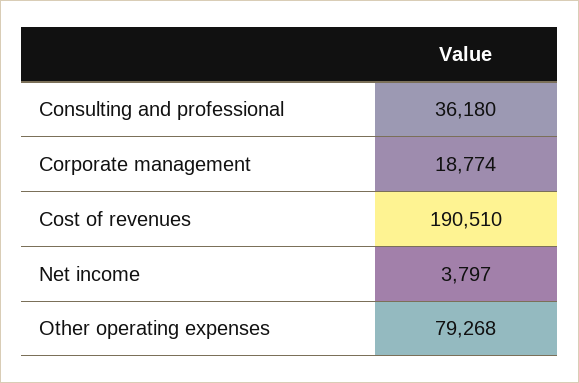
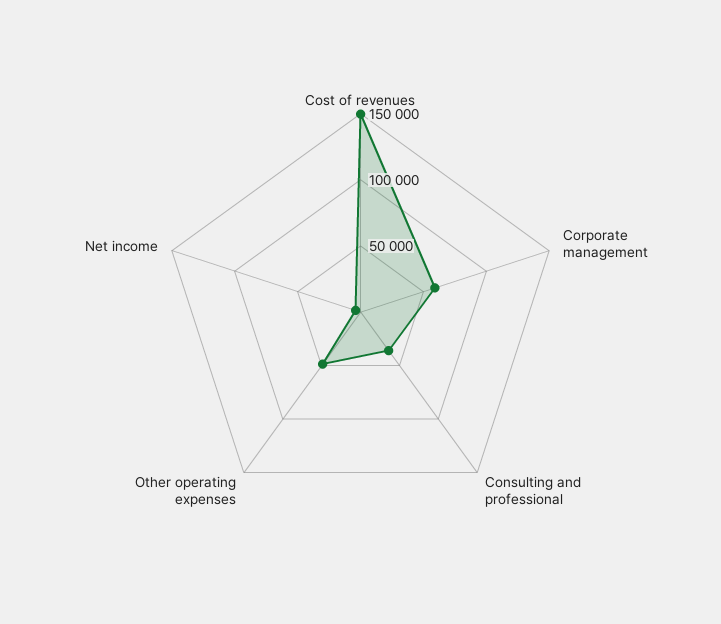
Corporate management: 18774 -> 60000
Cost of revenues: 190510 -> 150000
Other operating expenses: 79268 -> 50000

